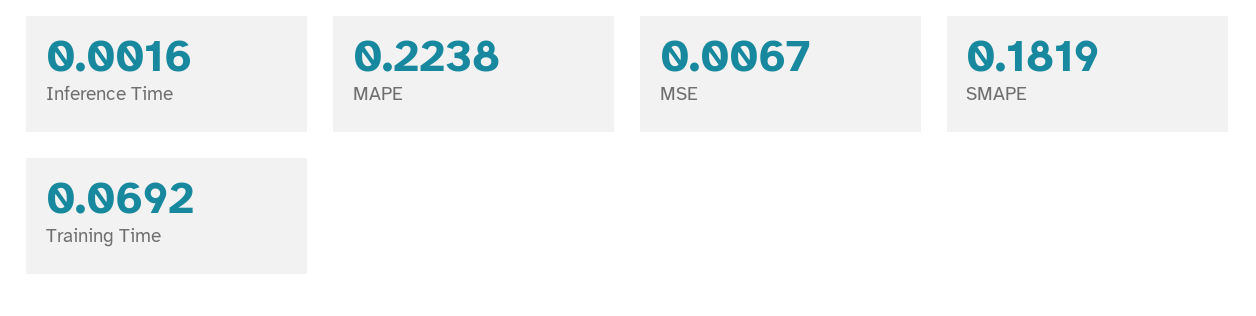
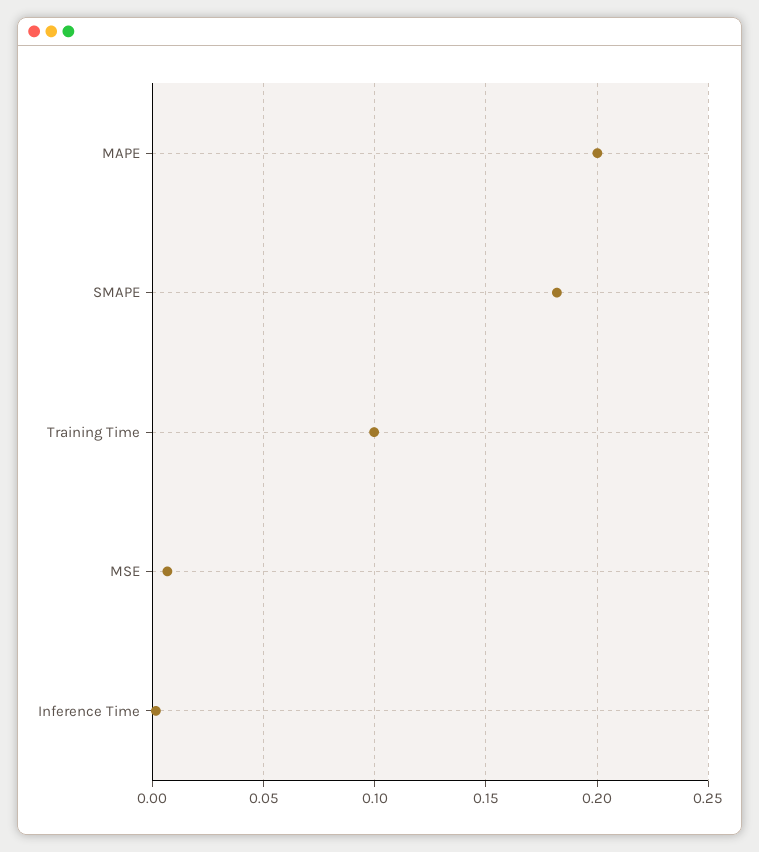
MAPE: 0.2238 -> 0.2
Training Time: 0.0692 -> 0.1

